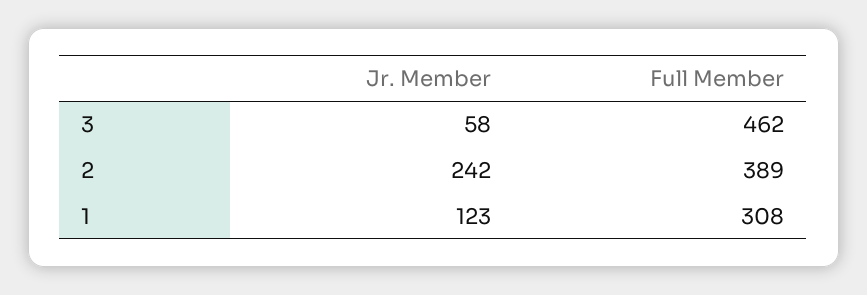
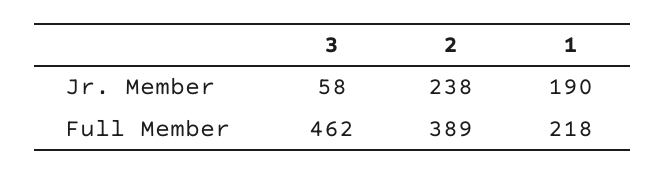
Jr. Member, 2: 242 -> 238
Jr. Member, 1: 123 -> 190
Full Member, 1: 308 -> 218

